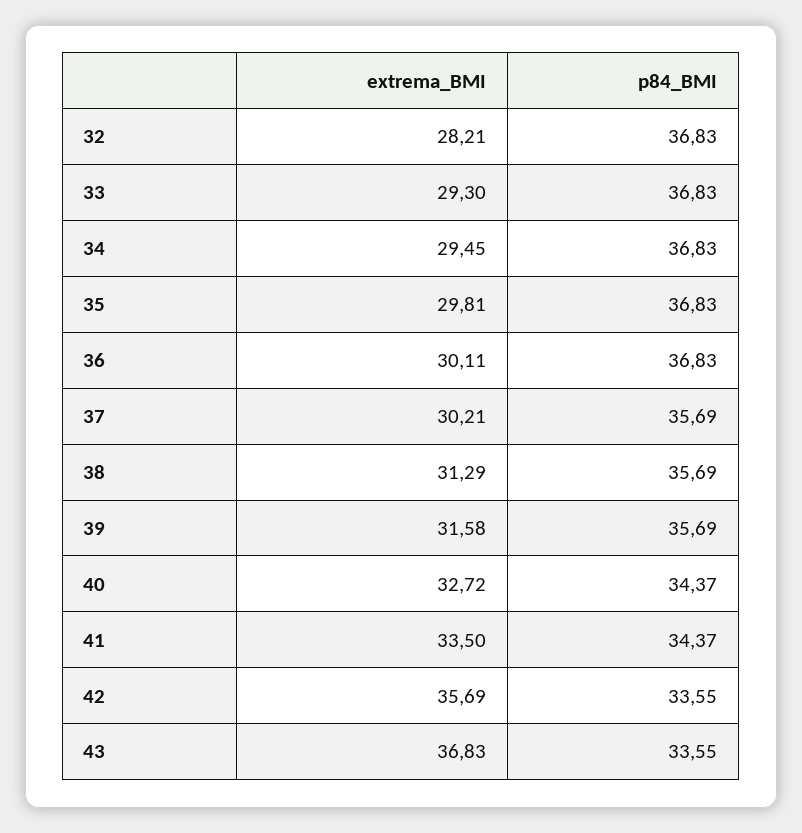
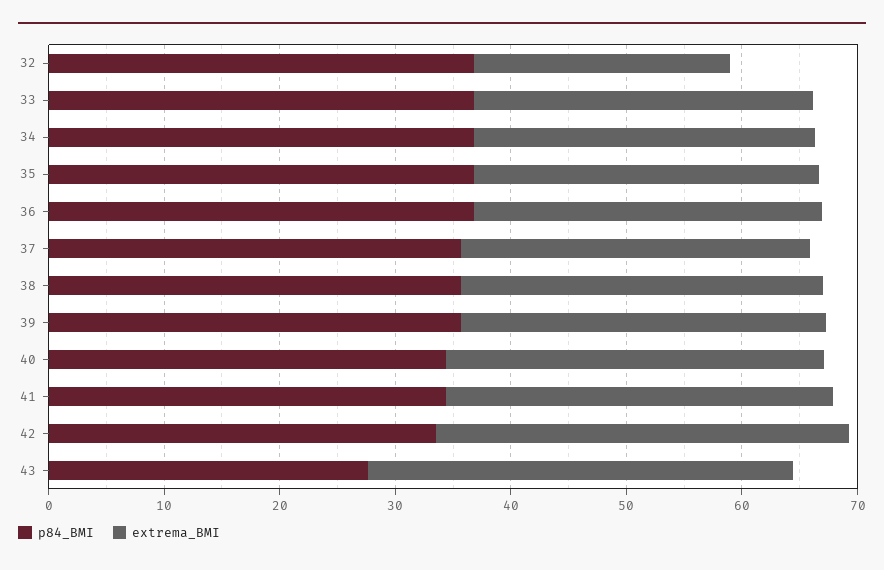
extrema_BMI, 32: 28.21 -> 22
p84_BMI, 43: 33.55 -> 28

